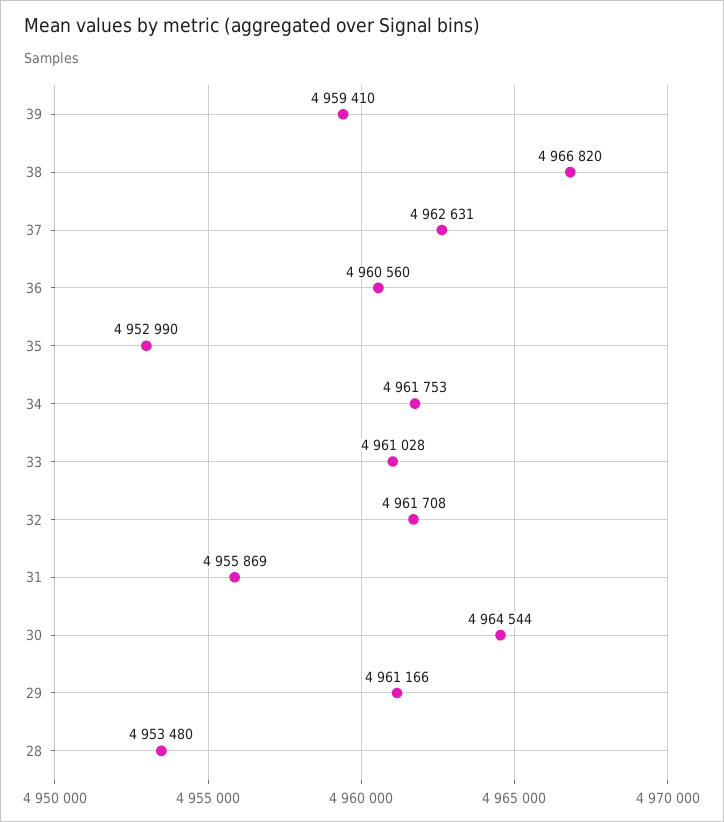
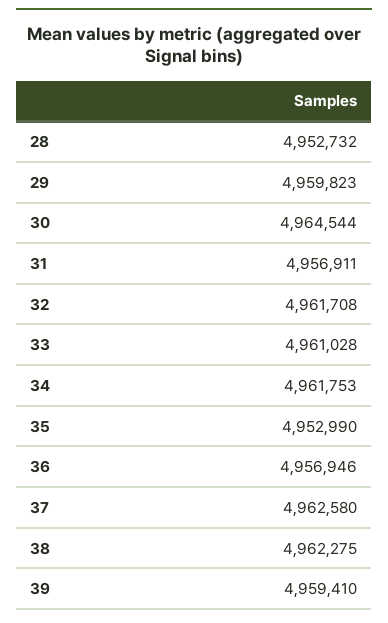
38: 4966820 -> 4962275
37: 4962631 -> 4962580
36: 4960560 -> 4956946
31: 4955869 -> 4956911
29: 4961166 -> 4959823
28: 4953480 -> 4952732

